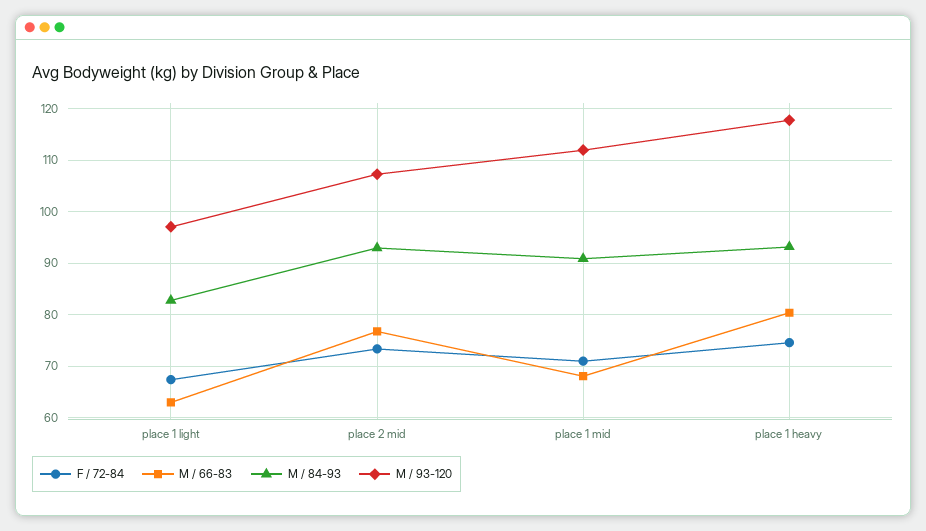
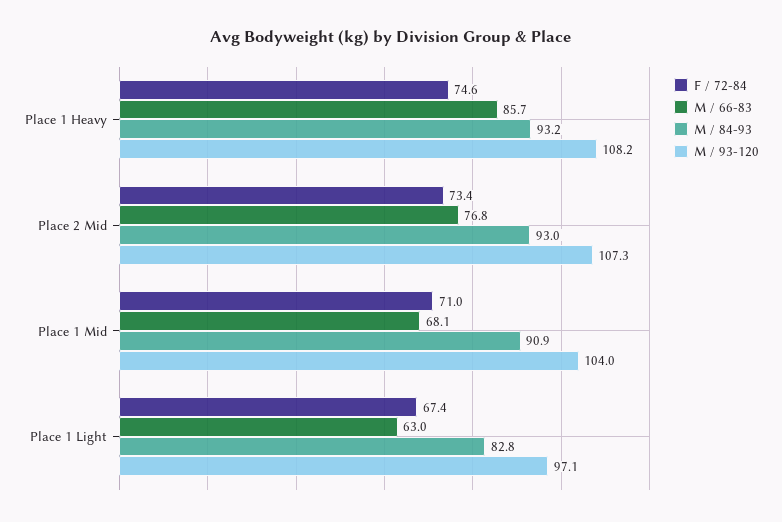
M / 93-120, place 1 mid: 112 -> 104
M / 66-83, place 1 heavy: 80 -> 85.7
M / 93-120, place 1 heavy: 118 -> 108.2

